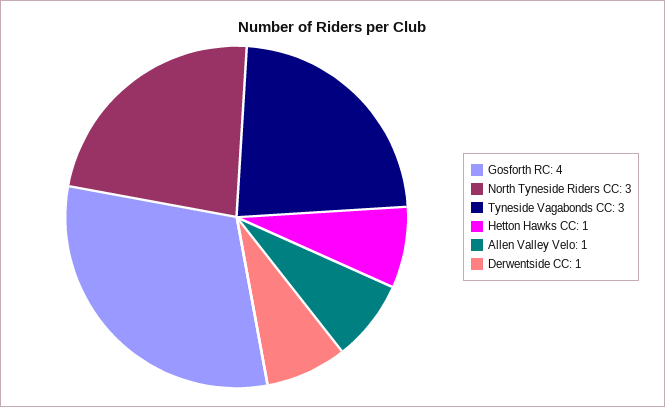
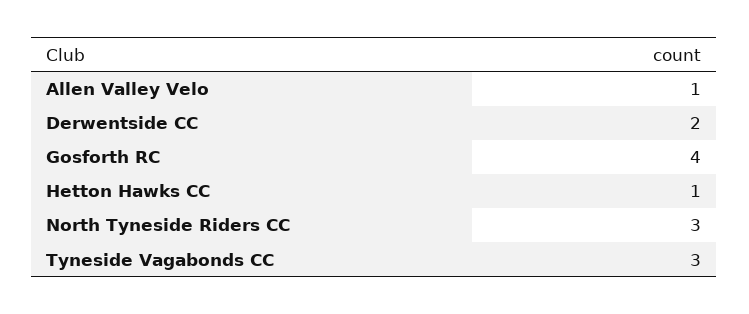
Derwentside CC: 1 -> 2

